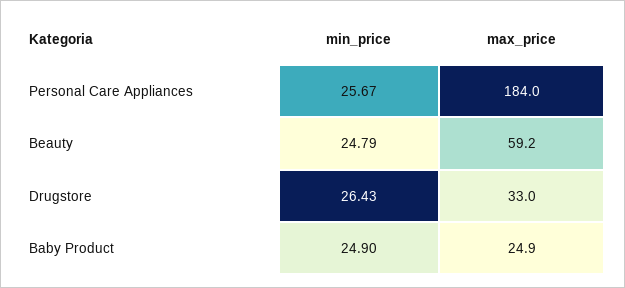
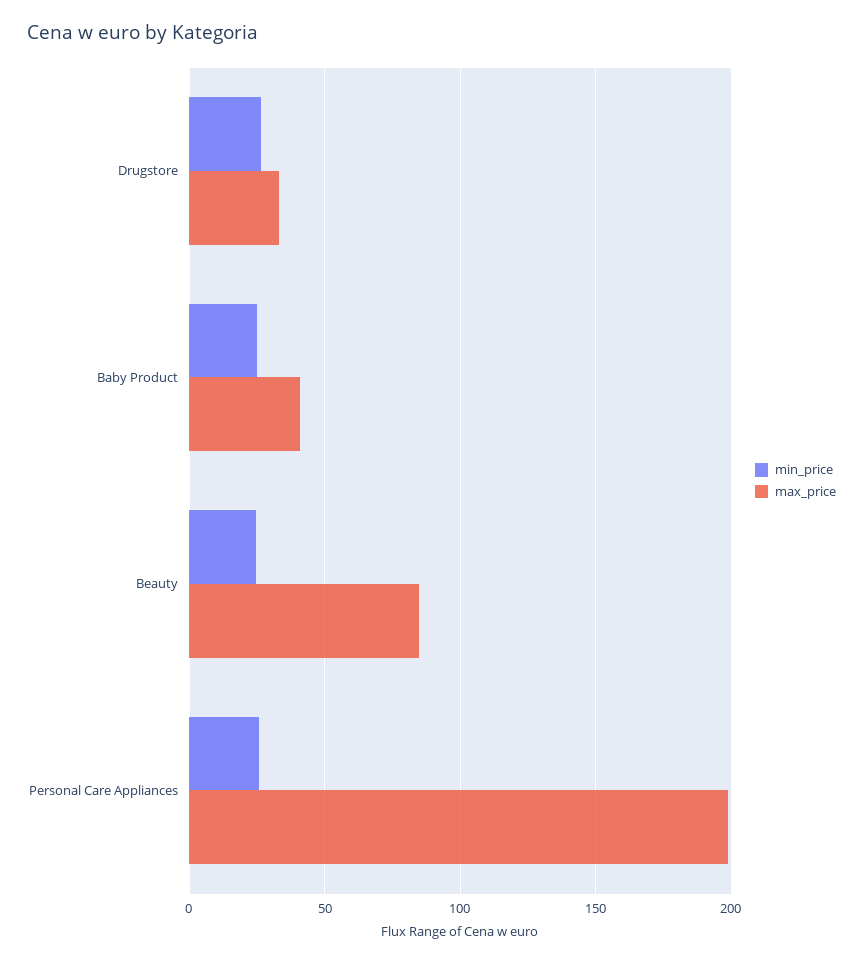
max_price, Personal Care Appliances: 184 -> 200
max_price, Beauty: 59.2 -> 85
max_price, Baby Product: 24.9 -> 40

